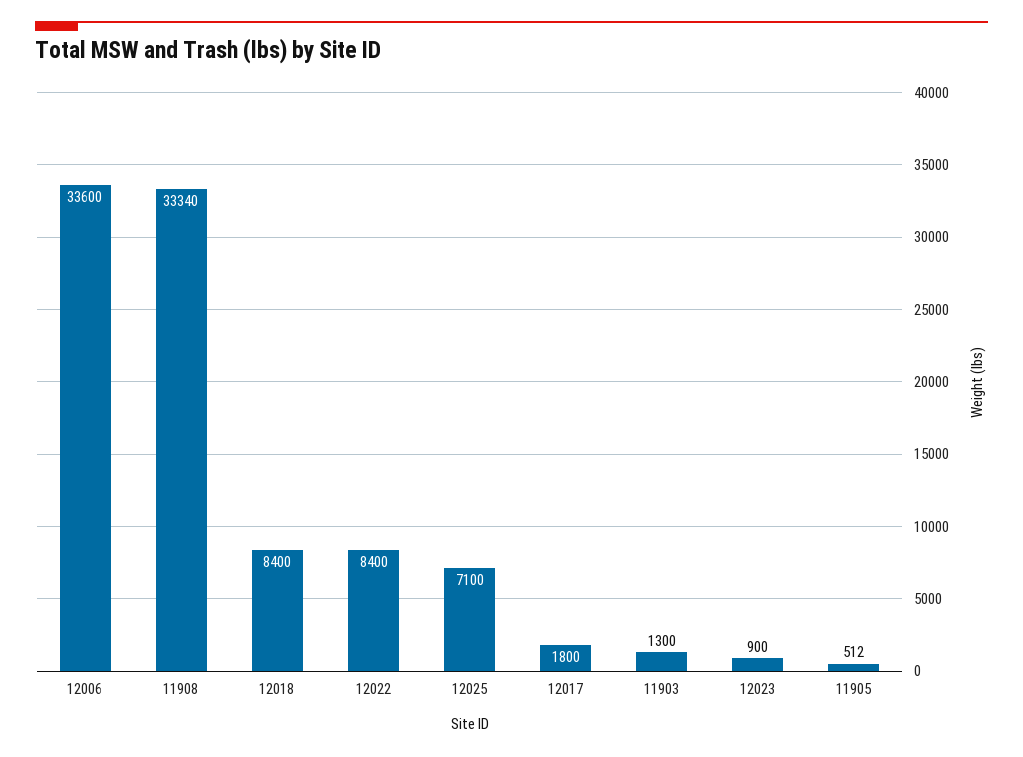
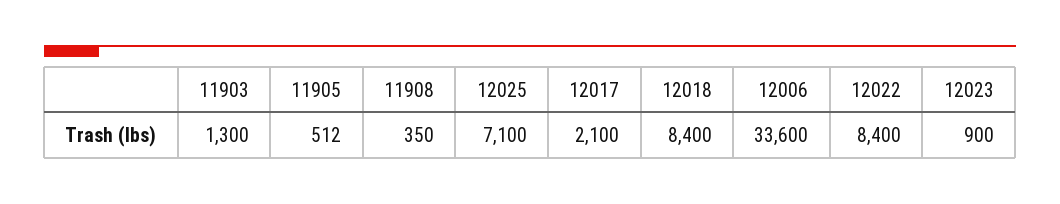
11908: 33340 -> 350
12017: 1800 -> 2100

